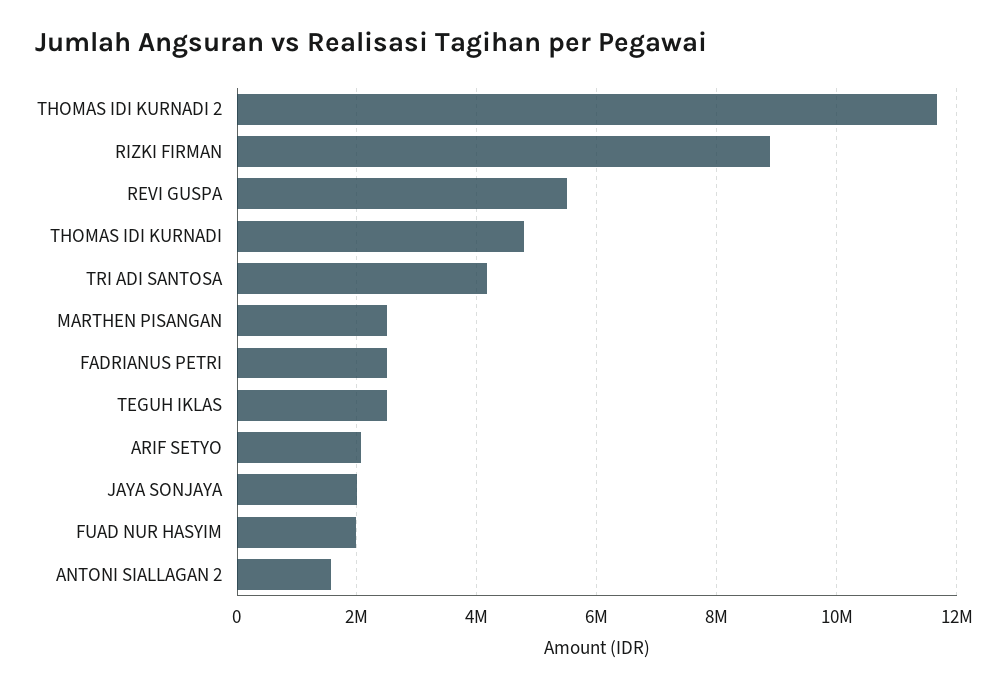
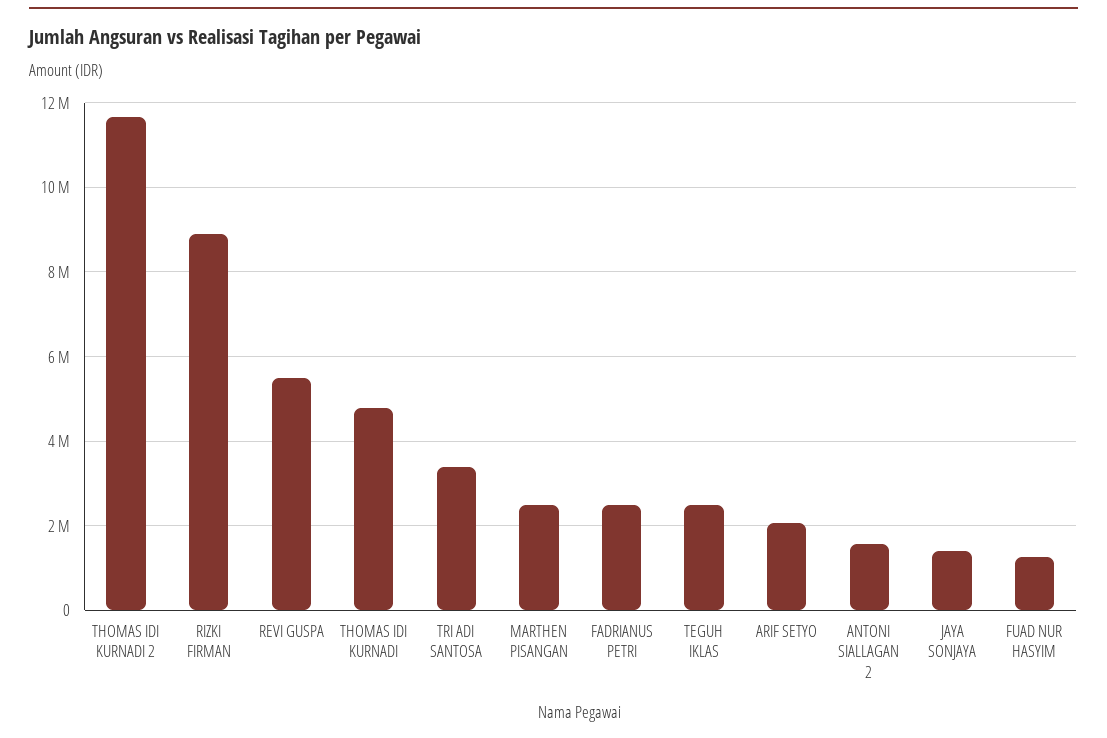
TRI ADI SANTOSA: 4200000 -> 3400000
JAYA SONJAYA: 2000000 -> 1400000
FUAD NUR HASYIM: 2000000 -> 1200000

